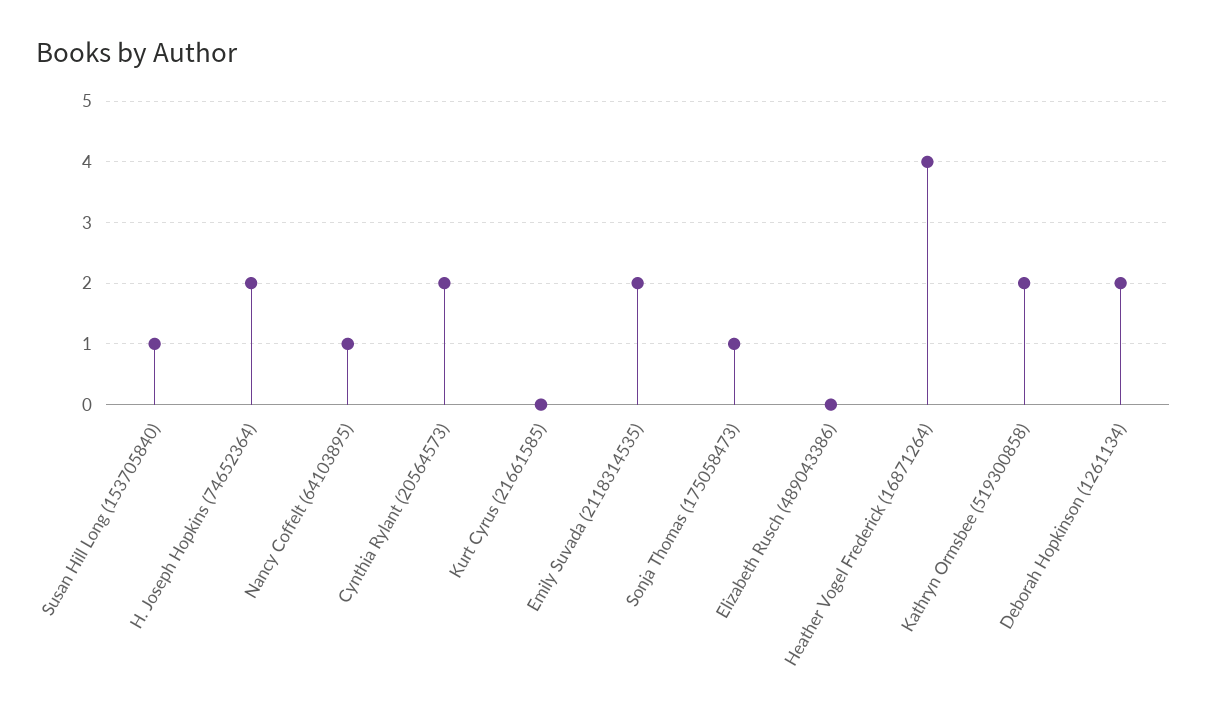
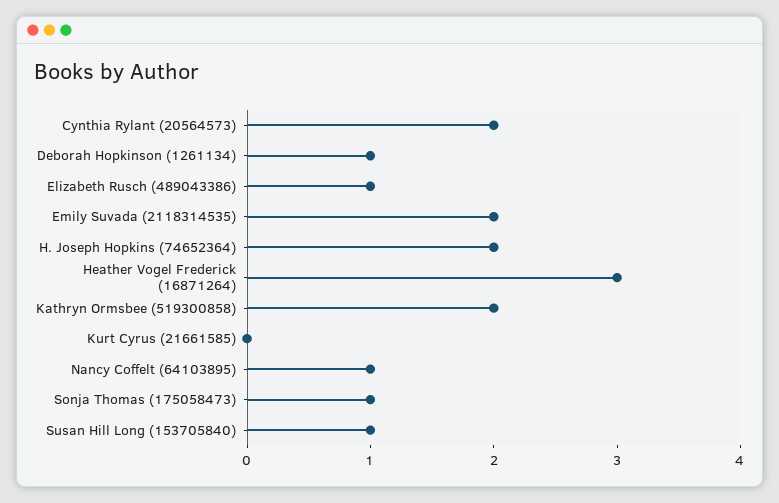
Elizabeth Rusch (489043386): 0 -> 1
Heather Vogel Frederick (16871264): 4 -> 3
Deborah Hopkinson (1261134): 2 -> 1

